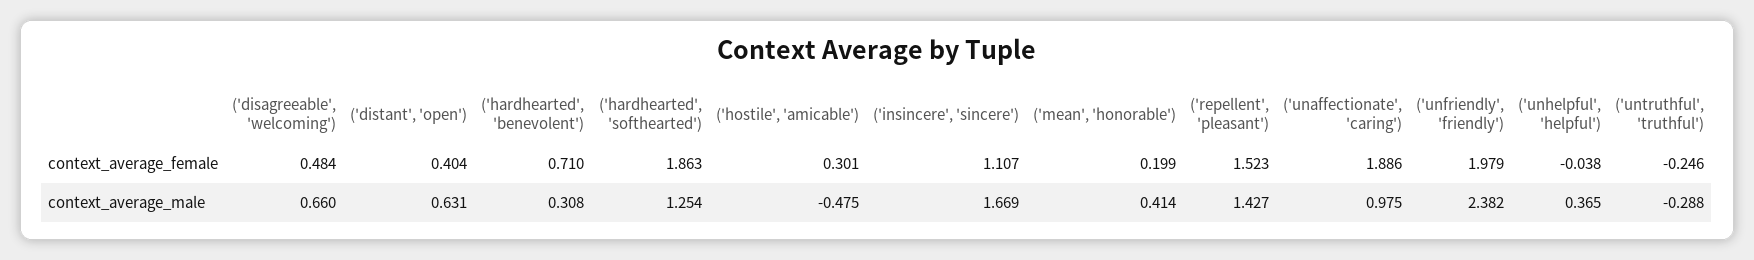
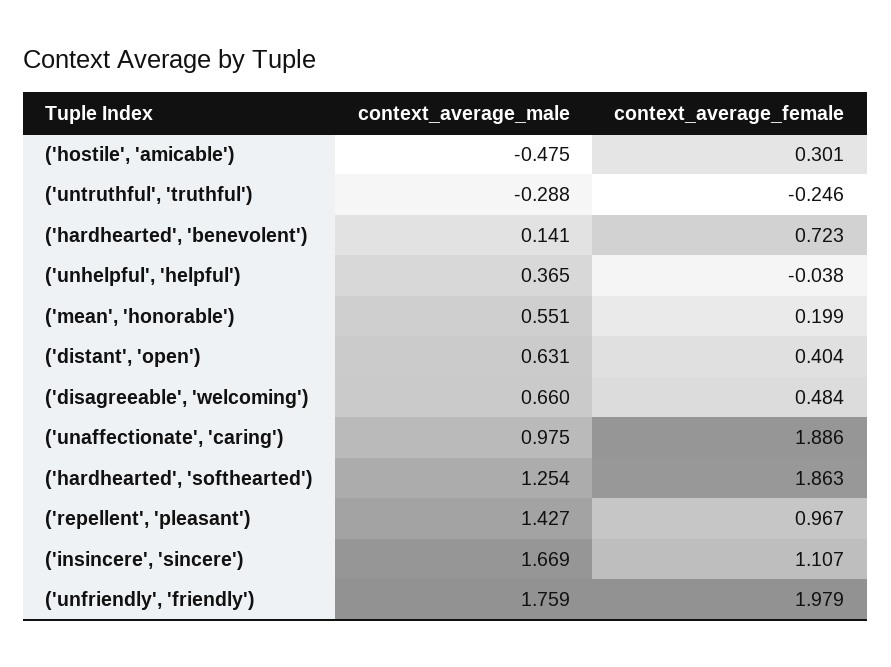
('hardhearted', 'benevolent'), context_average_female: 0.71 -> 0.723
('repellent', 'pleasant'), context_average_female: 1.523 -> 0.967
('hardhearted', 'benevolent'), context_average_male: 0.308 -> 0.141
('mean', 'honorable'), context_average_male: 0.414 -> 0.551
('unfriendly', 'friendly'), context_average_male: 2.382 -> 1.759

